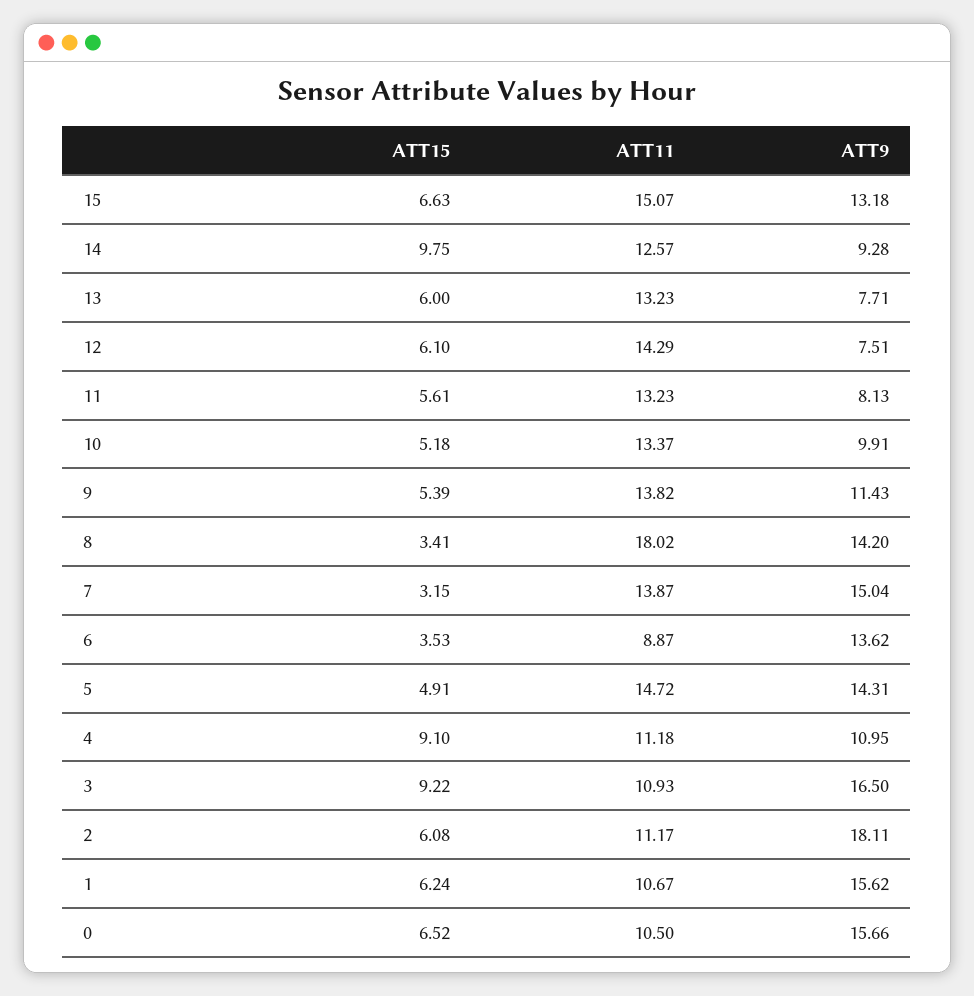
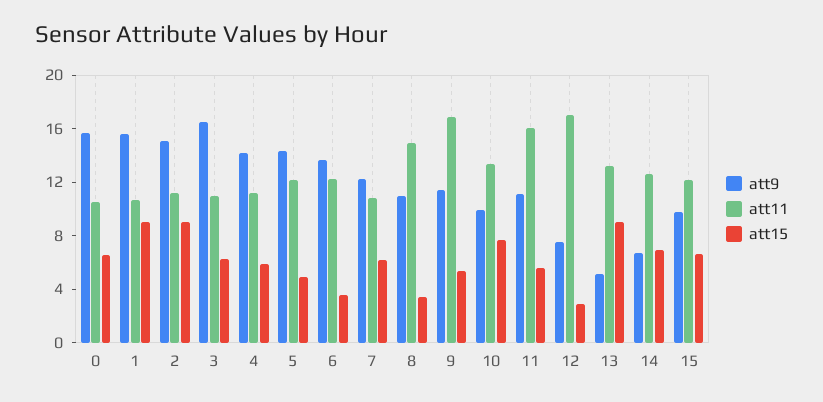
ATT11, 15: 15.07 -> 12
ATT9, 15: 13.18 -> 10
ATT15, 14: 9.75 -> 7
ATT9, 14: 9.28 -> 7
ATT15, 13: 6 -> 9
ATT9, 13: 7.71 -> 5
ATT15, 12: 6.1 -> 3
ATT11, 12: 14.29 -> 17
ATT11, 11: 13.23 -> 16
ATT9, 11: 8.13 -> 11
ATT15, 10: 5.18 -> 8
ATT11, 9: 13.82 -> 17
ATT11, 8: 18.02 -> 15
ATT9, 8: 14.2 -> 11
ATT15, 7: 3.15 -> 6
ATT11, 7: 13.87 -> 11
ATT9, 7: 15.04 -> 12
ATT11, 6: 8.87 -> 12
ATT11, 5: 14.72 -> 12
ATT15, 4: 9.1 -> 6
ATT9, 4: 10.95 -> 14
ATT15, 3: 9.22 -> 6
ATT15, 2: 6.08 -> 9
ATT9, 2: 18.11 -> 15
ATT15, 1: 6.24 -> 9

